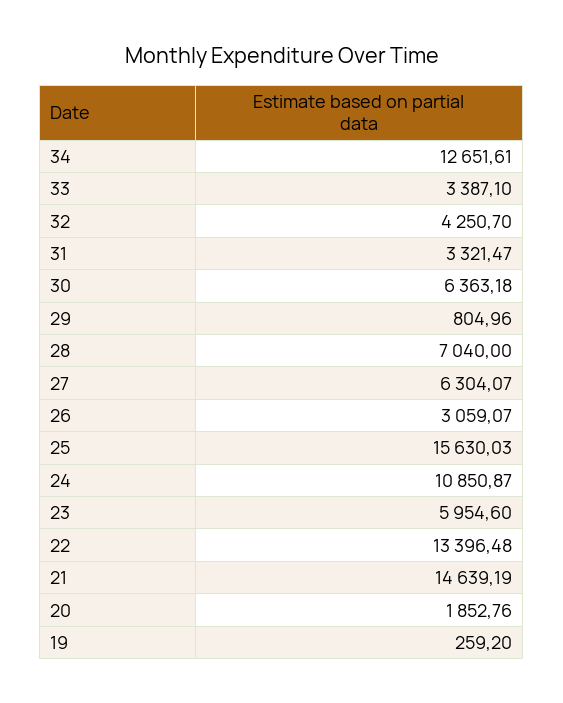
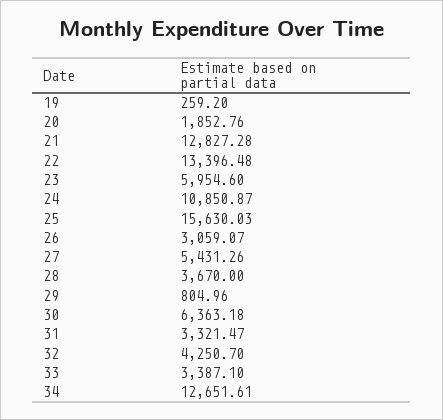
28: 7040 -> 3670
27: 6304.07 -> 5431.26
21: 14639.19 -> 12827.28

